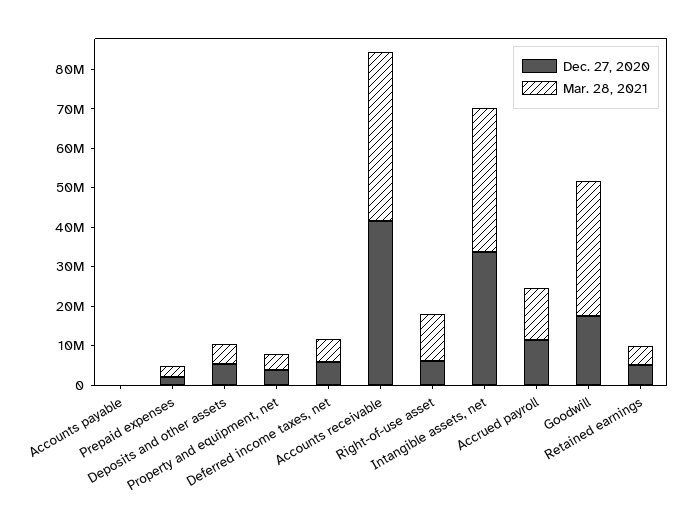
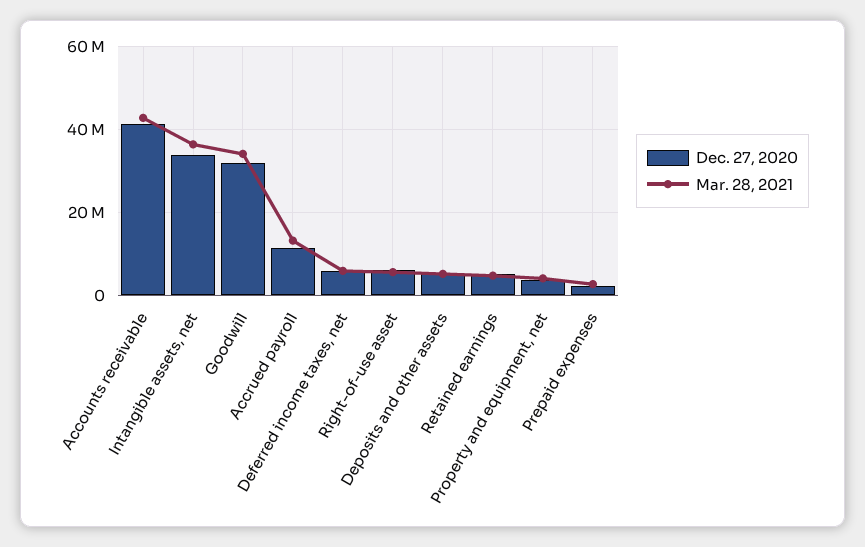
Dec. 27, 2020, Accounts payable: 0 -> none
Mar. 28, 2021, Accounts payable: 0 -> none
Mar. 28, 2021, Right-of-use asset: 12500000 -> 6000000
Dec. 27, 2020, Goodwill: 17500000 -> 32000000

